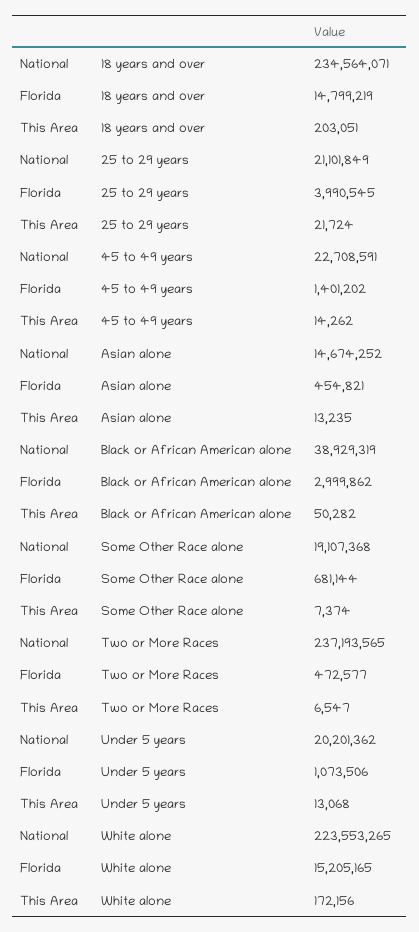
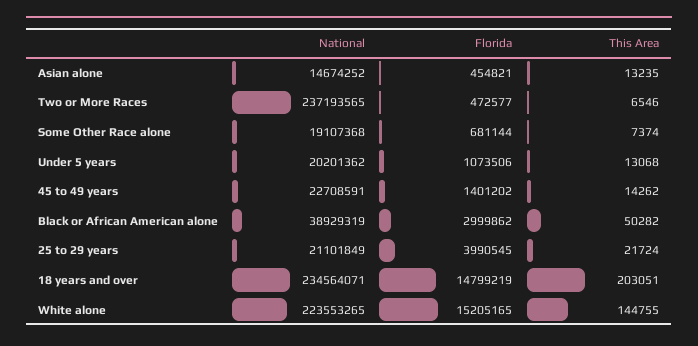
This Area, Two or More Races: 6547 -> 6546
This Area, White alone: 172156 -> 144755

